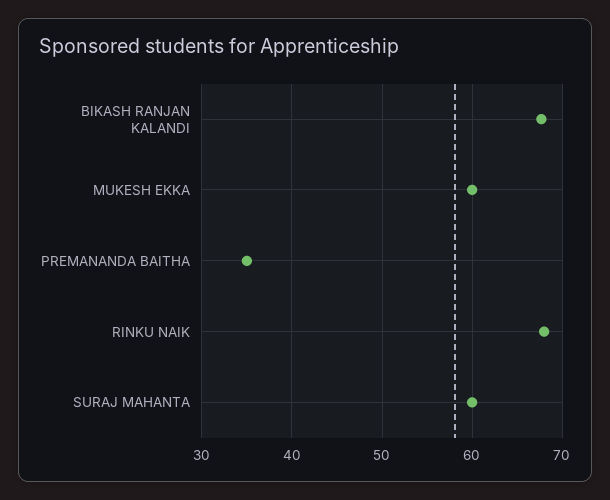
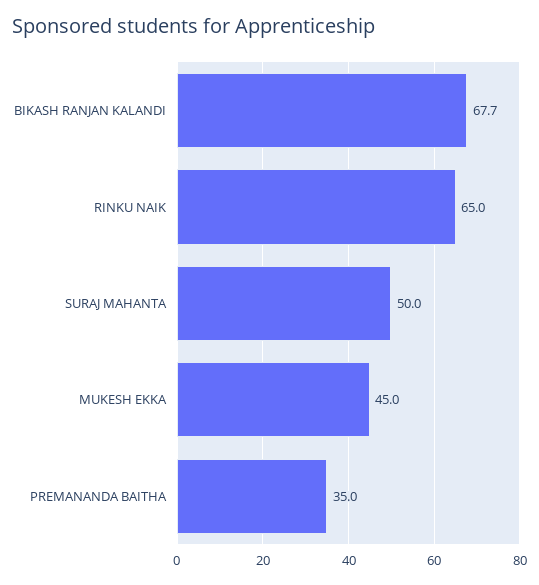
MUKESH EKKA: 60 -> 45
RINKU NAIK: 68 -> 65
SURAJ MAHANTA: 60 -> 50

